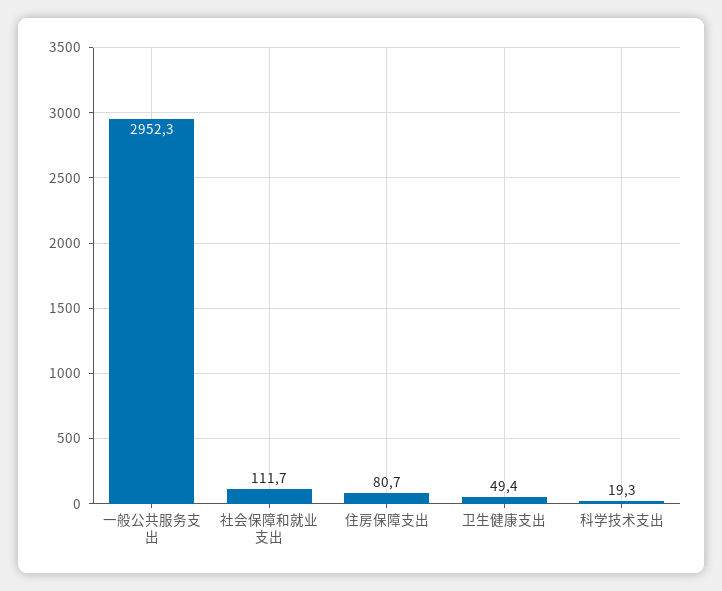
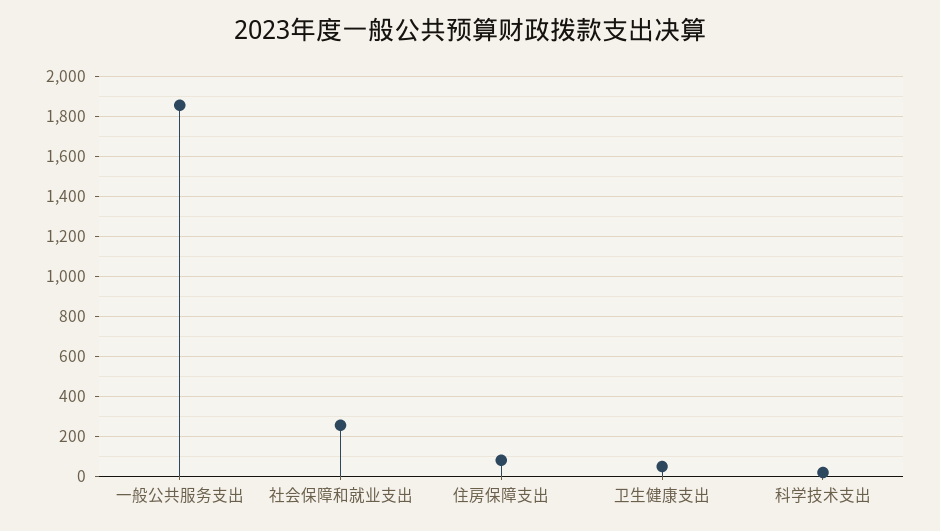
一般公共服务支出: 2952.3 -> 1850
社会保障和就业支出: 111.7 -> 250

